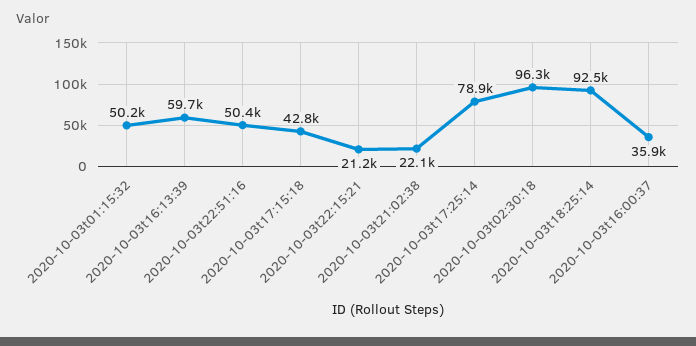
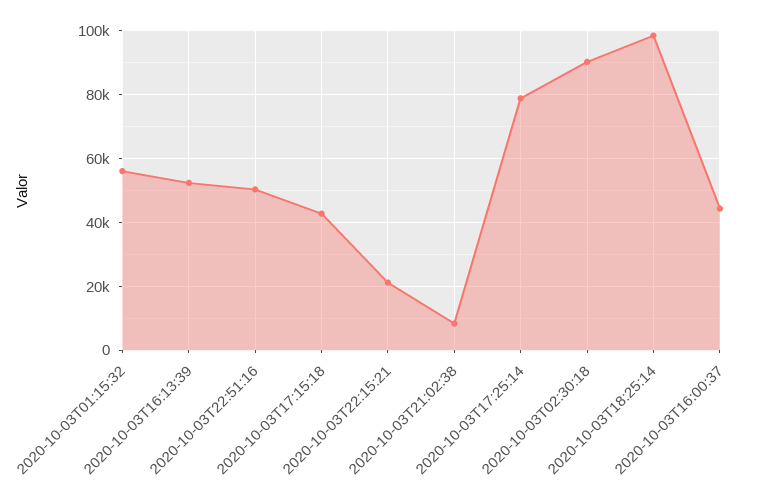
2020-10-03t01:15:32: 50200 -> 56000
2020-10-03t16:13:39: 59700 -> 52000
2020-10-03t21:02:38: 22100 -> 8000
2020-10-03t02:30:18: 96300 -> 90000
2020-10-03t18:25:14: 92500 -> 98000
2020-10-03t16:00:37: 35900 -> 44000

